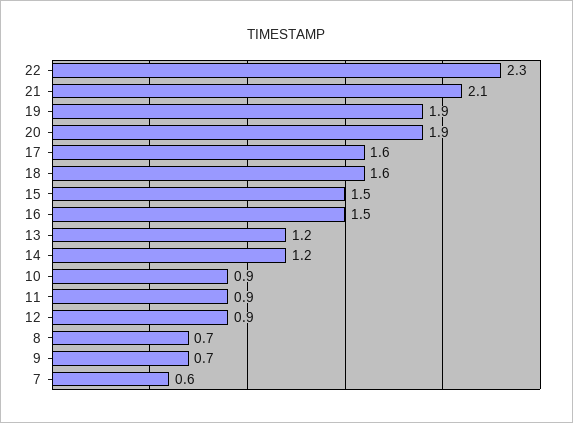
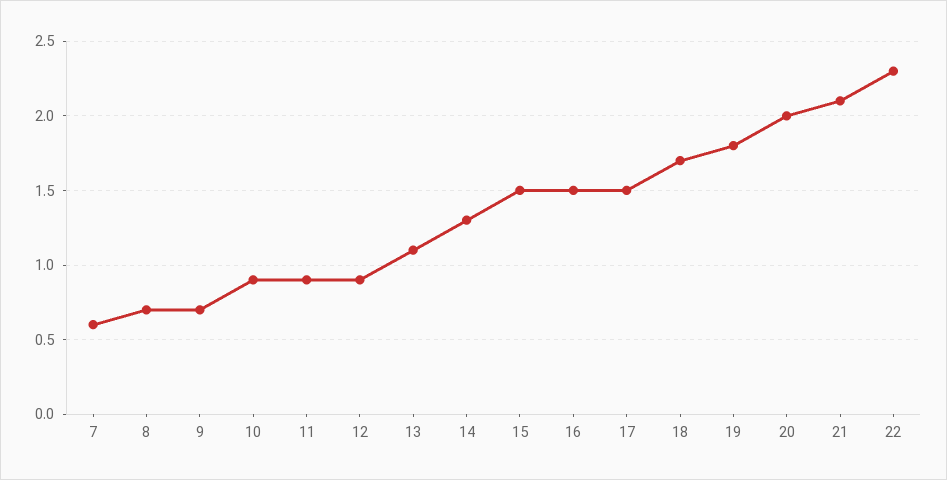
19: 1.9 -> 1.8
20: 1.9 -> 2
17: 1.6 -> 1.5
18: 1.6 -> 1.7
13: 1.2 -> 1.1
14: 1.2 -> 1.3

